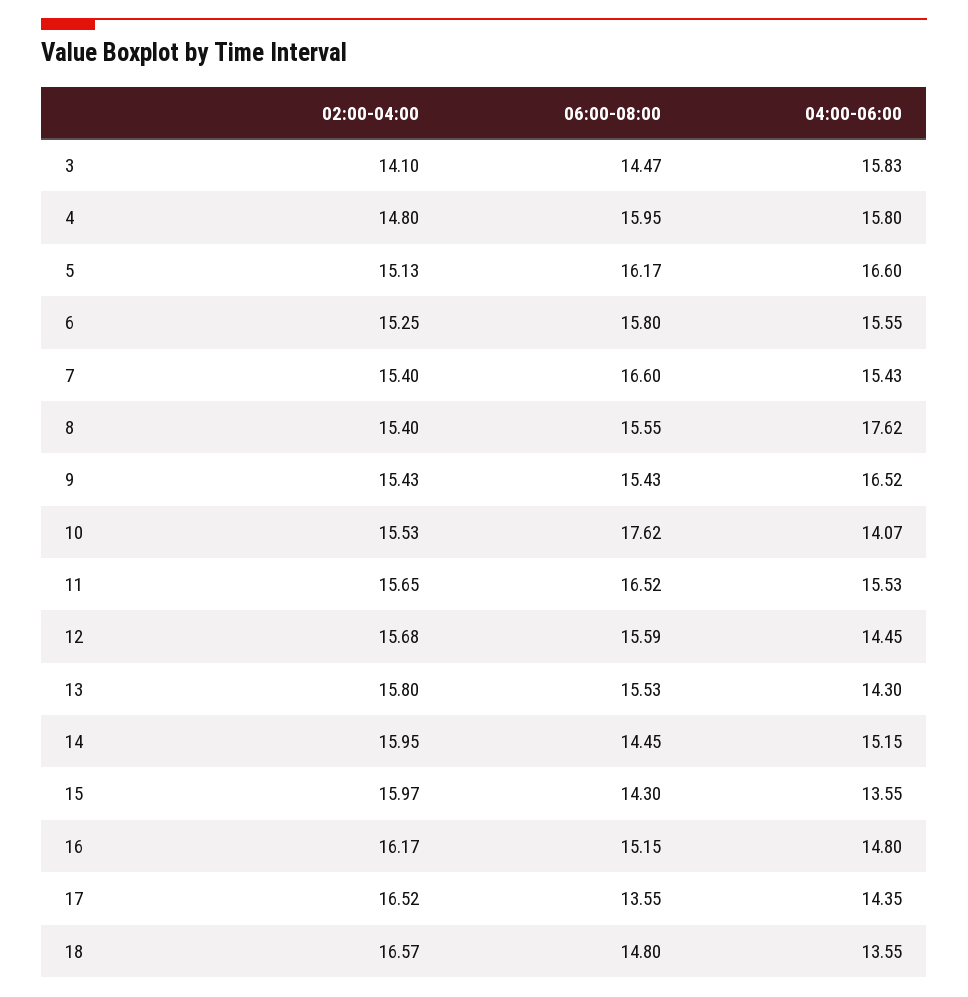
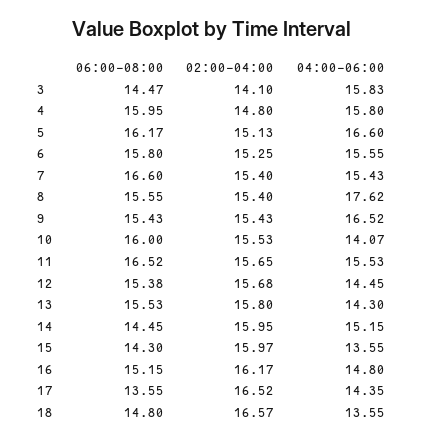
06:00-08:00, 10: 17.62 -> 16
06:00-08:00, 12: 15.59 -> 15.38

